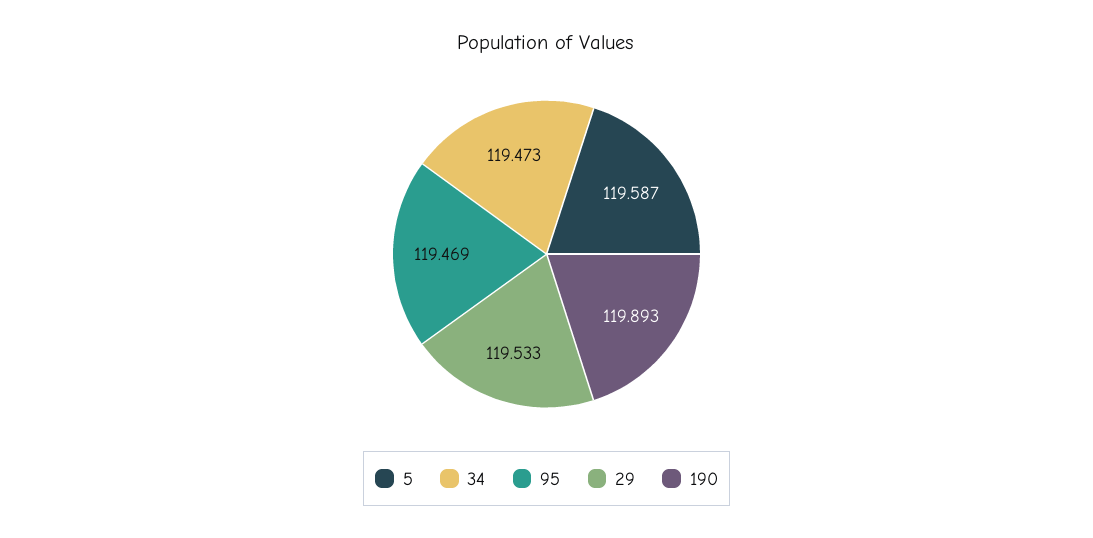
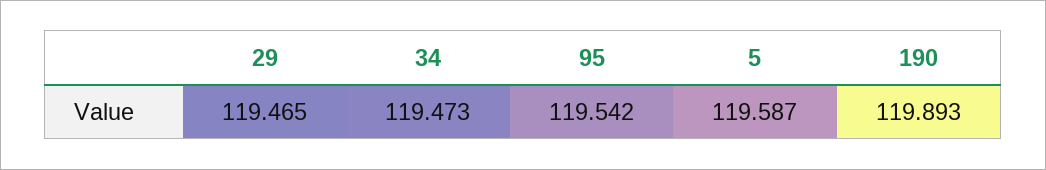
95: 119.469 -> 119.542
29: 119.533 -> 119.465

